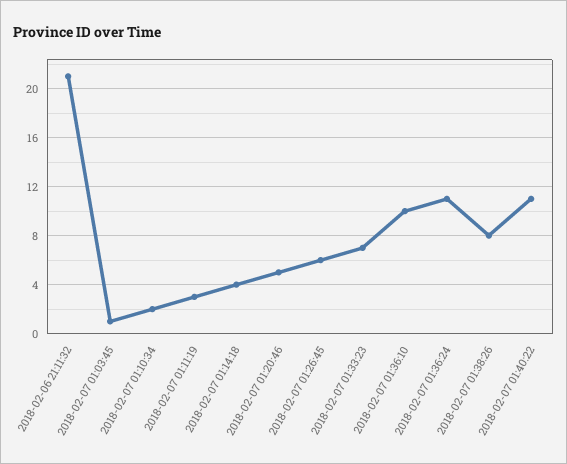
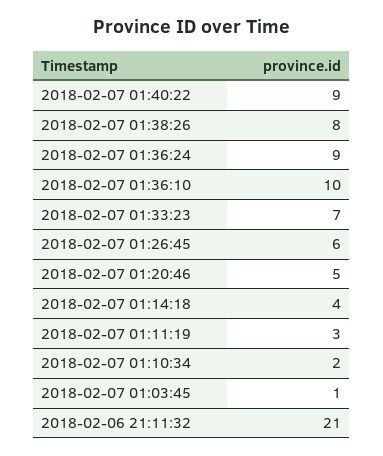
2018-02-07 01:36:24: 11 -> 9
2018-02-07 01:40:22: 11 -> 9

